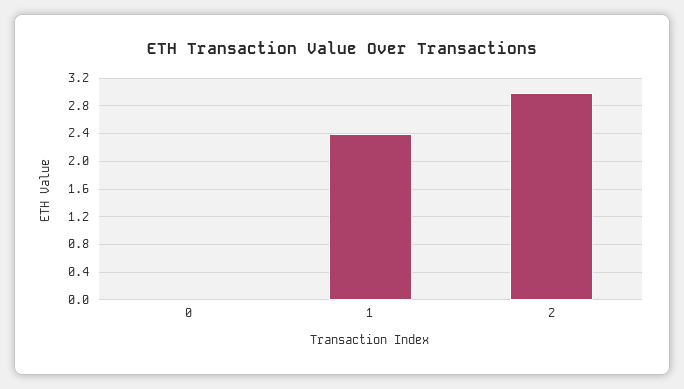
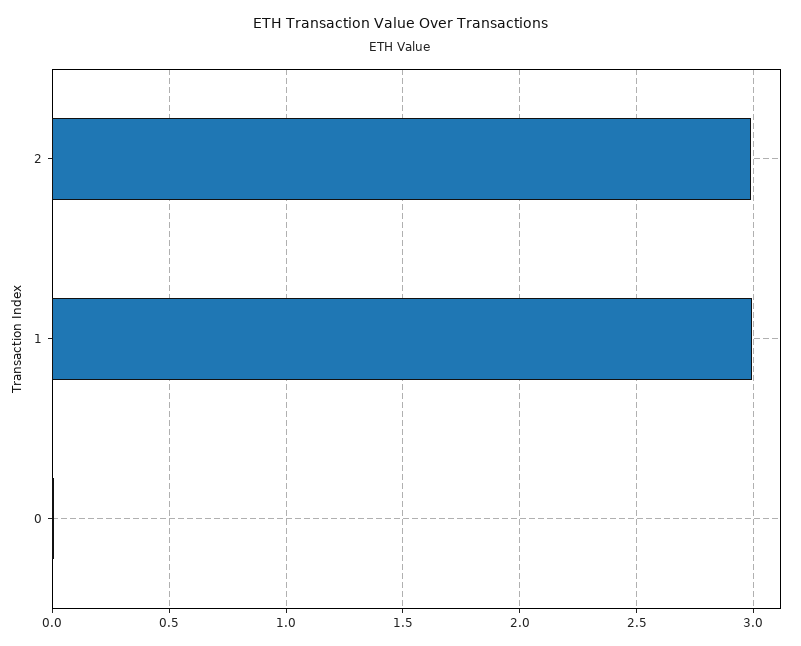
1: 2.4 -> 3

